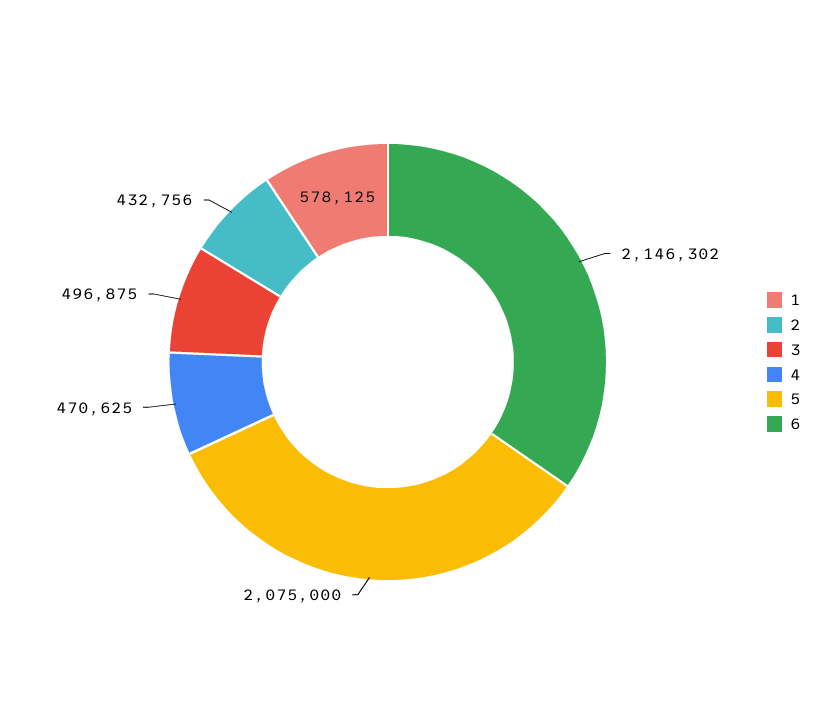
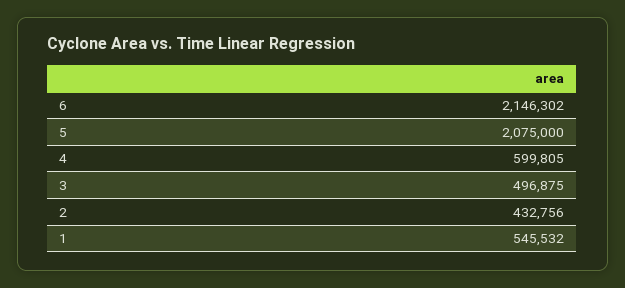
1: 578125 -> 545532
4: 470625 -> 599805

